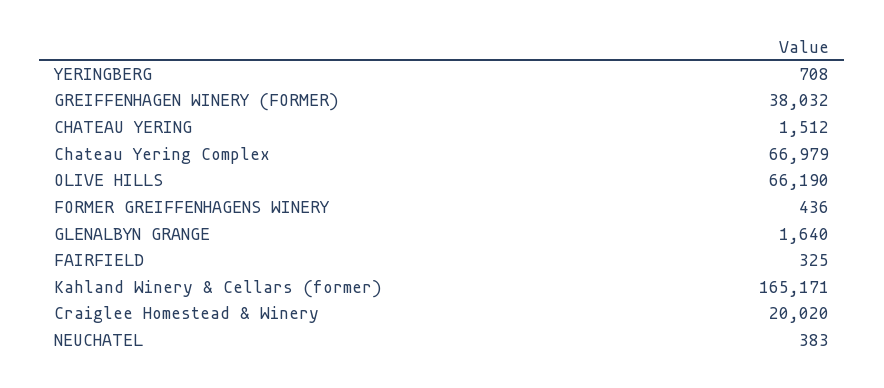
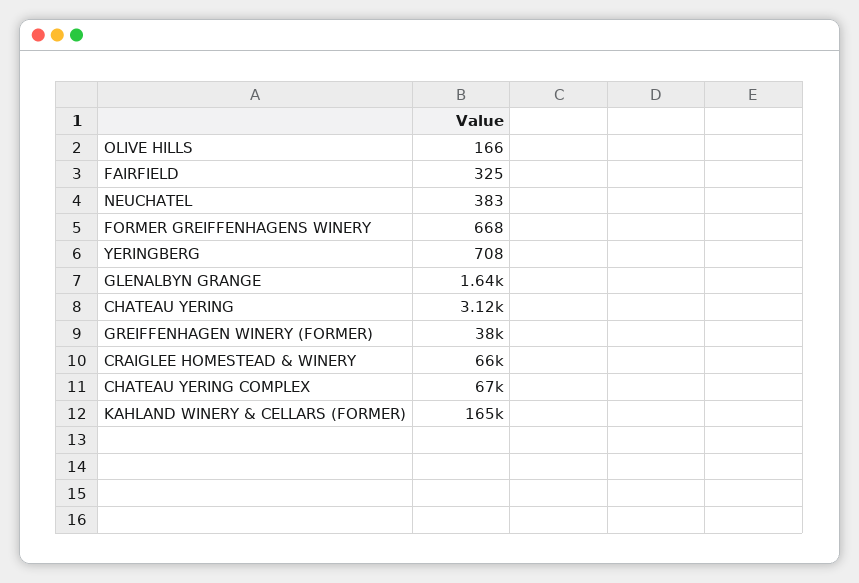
CHATEAU YERING: 1512 -> 3120
OLIVE HILLS: 66190 -> 166
FORMER GREIFFENHAGENS WINERY: 436 -> 668
Craiglee Homestead & Winery: 20020 -> 66000

